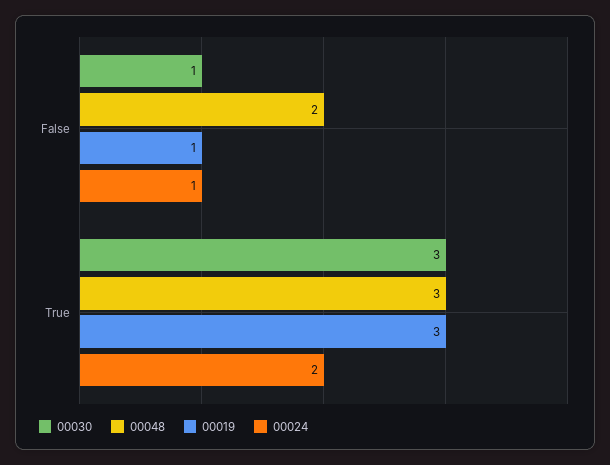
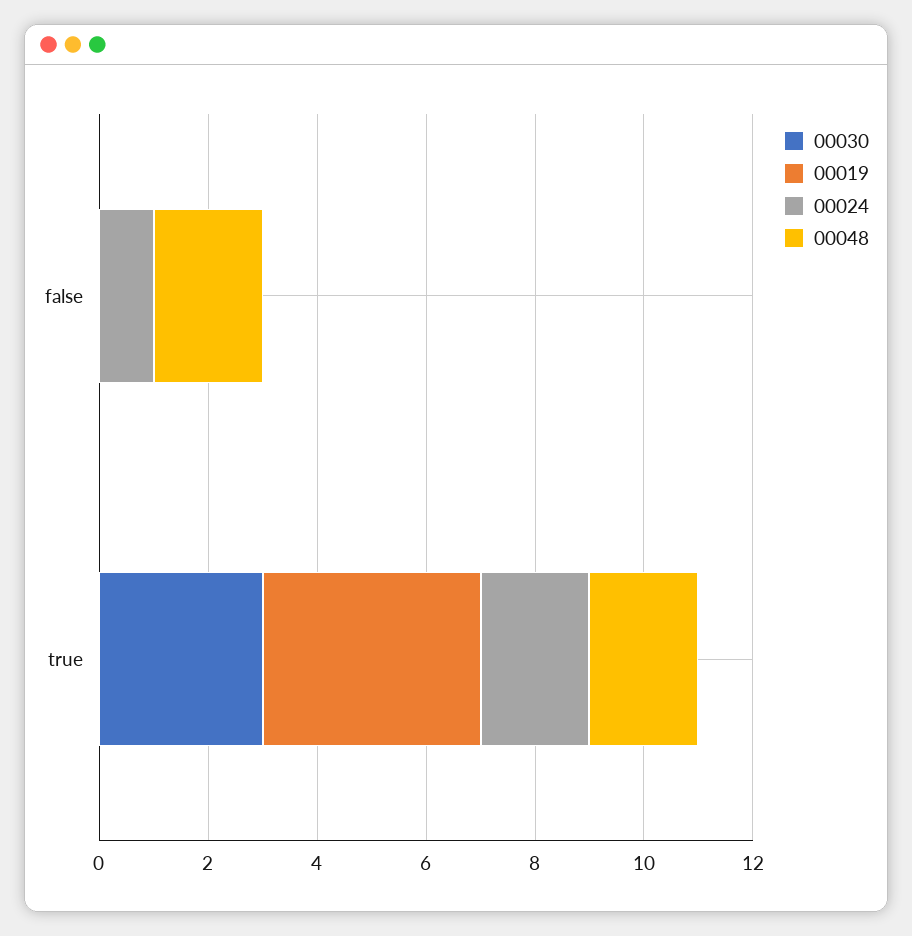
00030, False: 1 -> 0
00019, False: 1 -> 0
00048, True: 3 -> 2
00019, True: 3 -> 4

